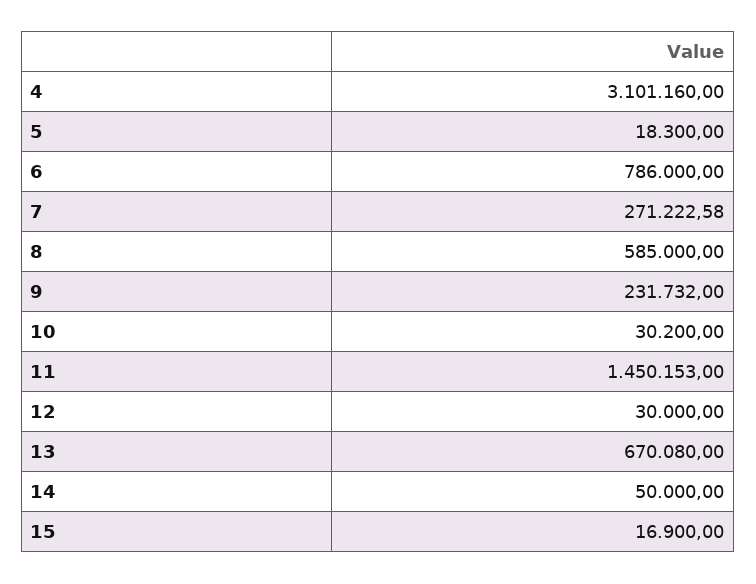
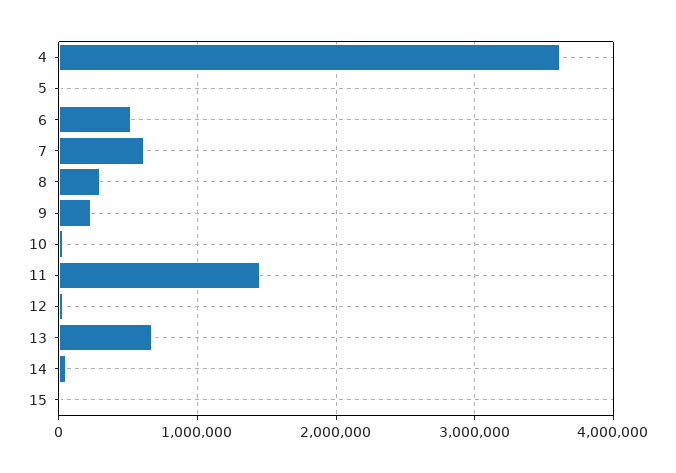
4: 3101160 -> 3600000
6: 786000 -> 500000
7: 271222.58 -> 600000
8: 585000 -> 300000

